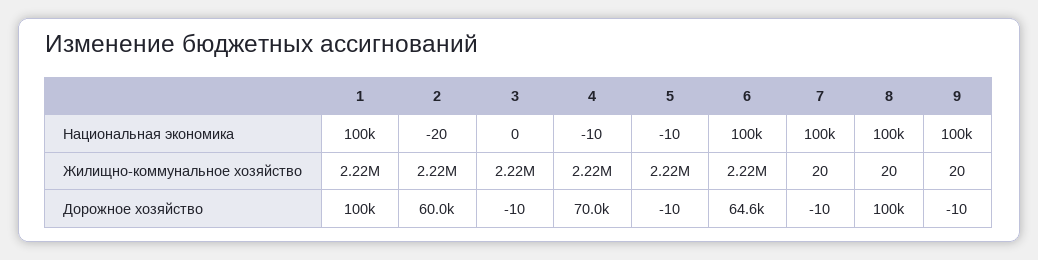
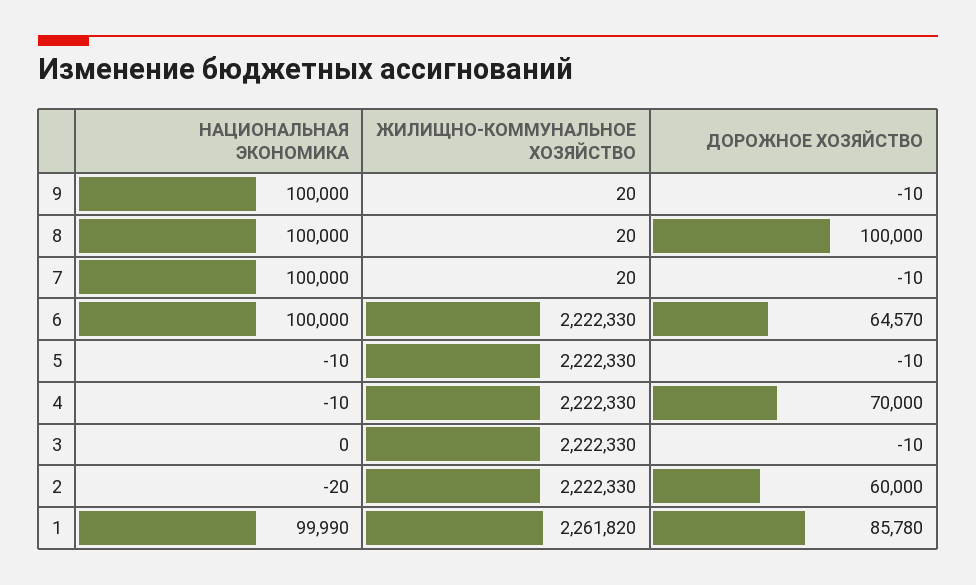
1, Жилищно-коммунальное хозяйство: 2220000 -> 2261820
1, Дорожное хозяйство: 100000 -> 85780

